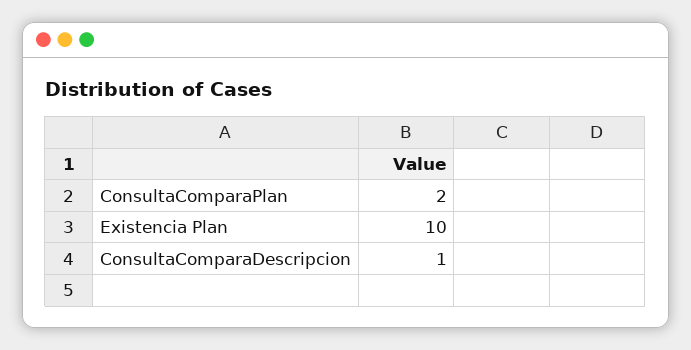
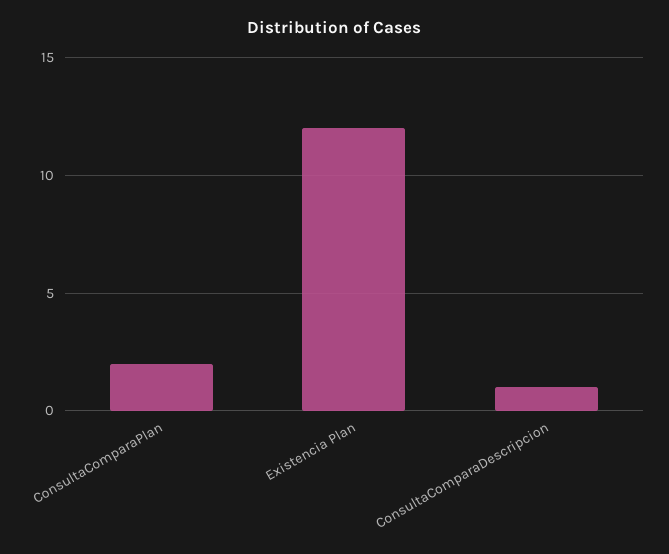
Existencia Plan: 10 -> 12

